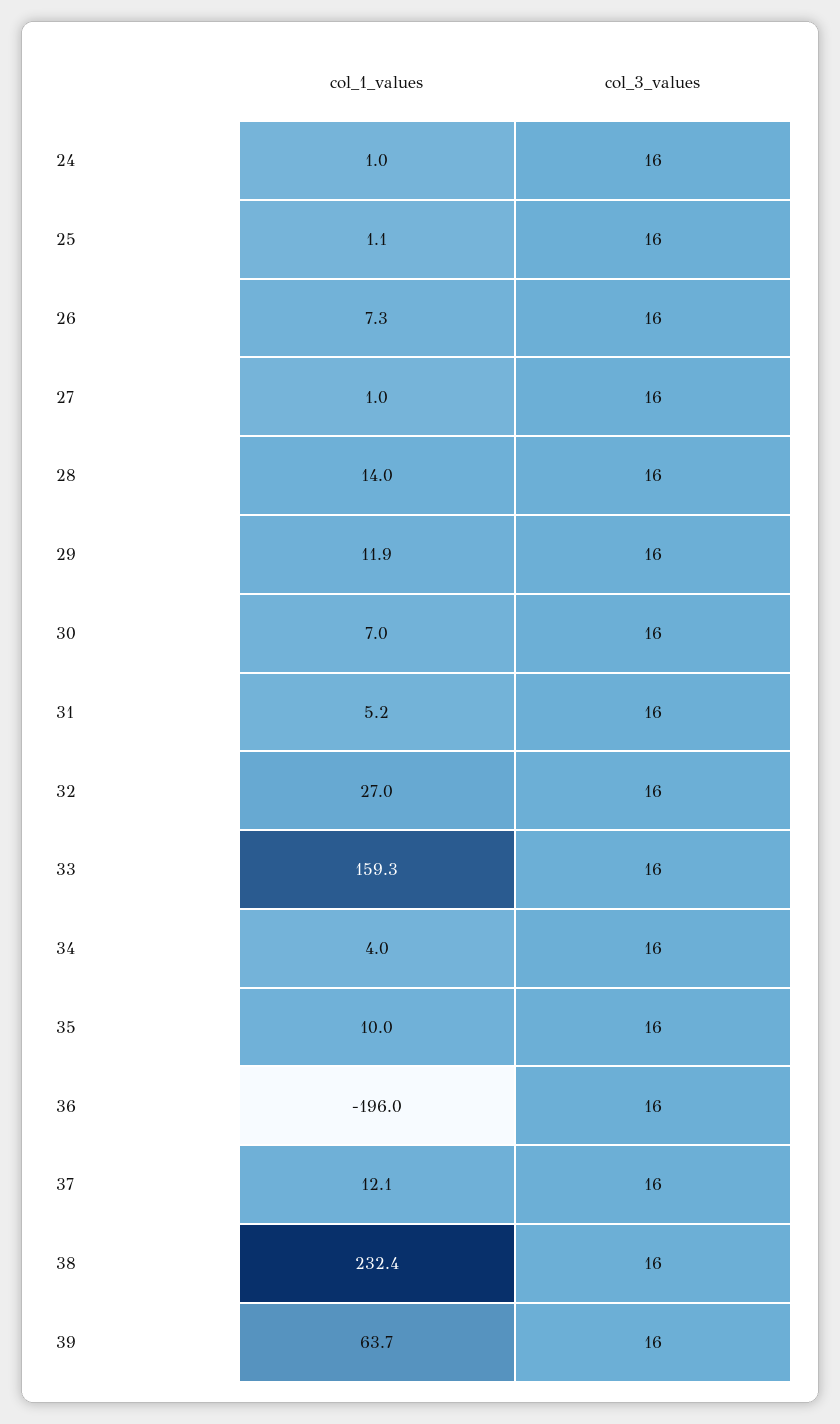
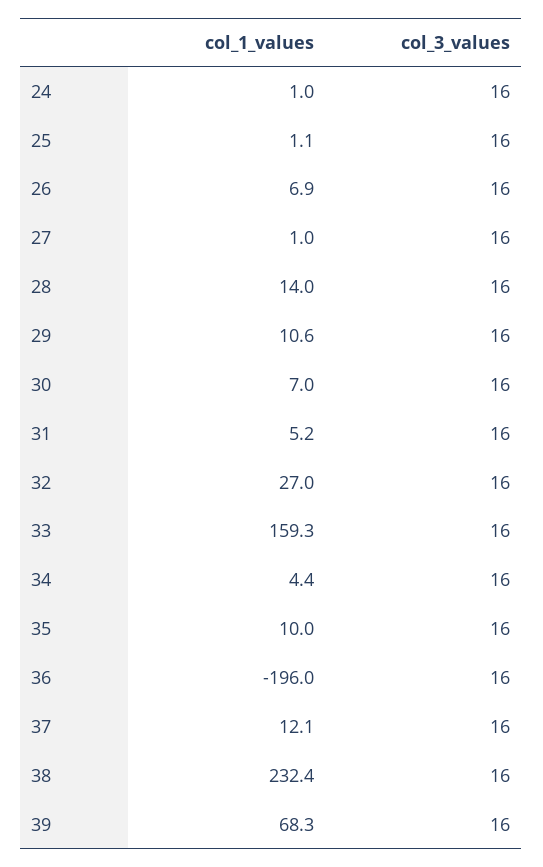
col_1_values, 26: 7.3 -> 6.9
col_1_values, 29: 11.9 -> 10.6
col_1_values, 34: 4 -> 4.4
col_1_values, 39: 63.7 -> 68.3

